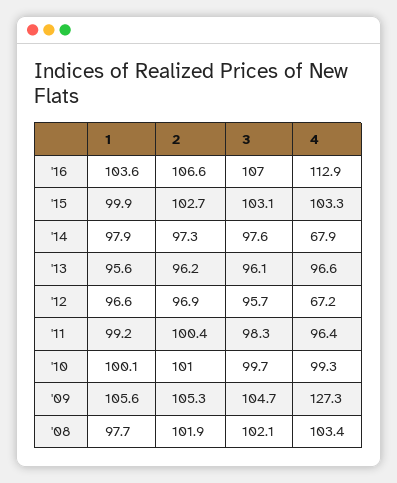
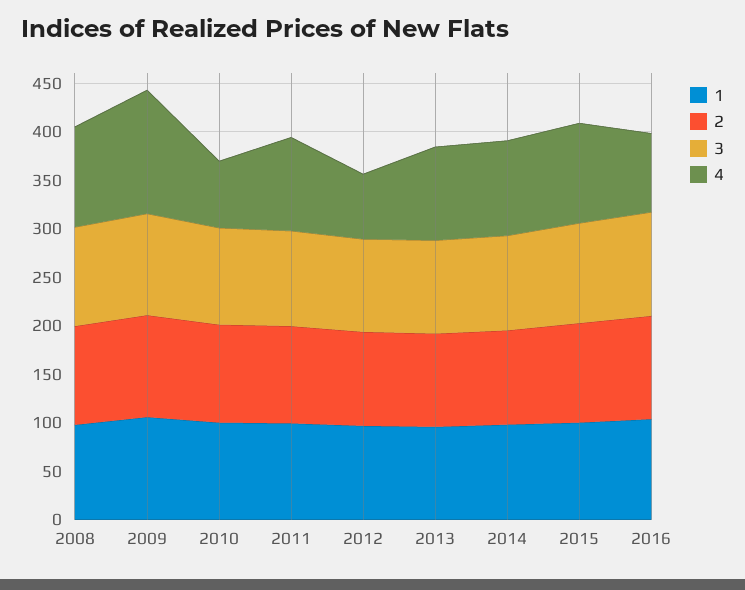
4, '16: 112.9 -> 80
4, '14: 67.9 -> 100
4, '10: 99.3 -> 70

